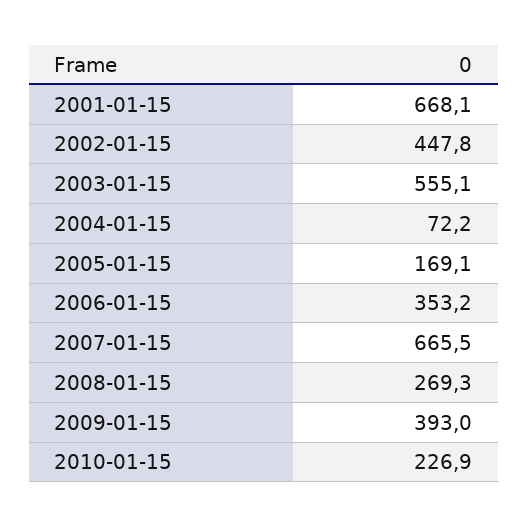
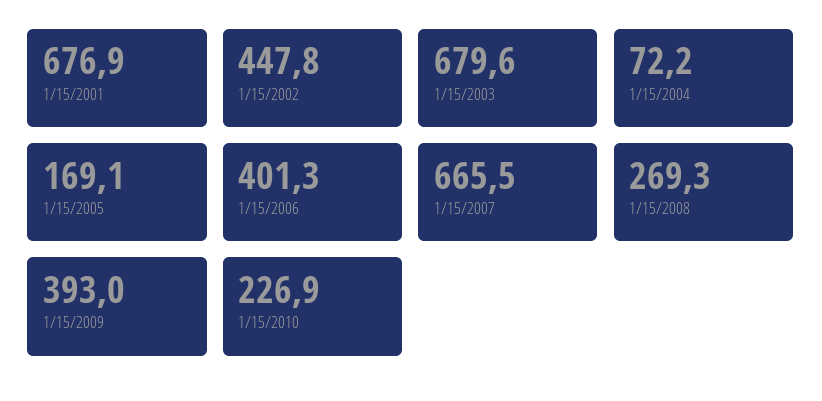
2001-01-15: 668.1 -> 676.9
2003-01-15: 555.1 -> 679.6
2006-01-15: 353.2 -> 401.3

